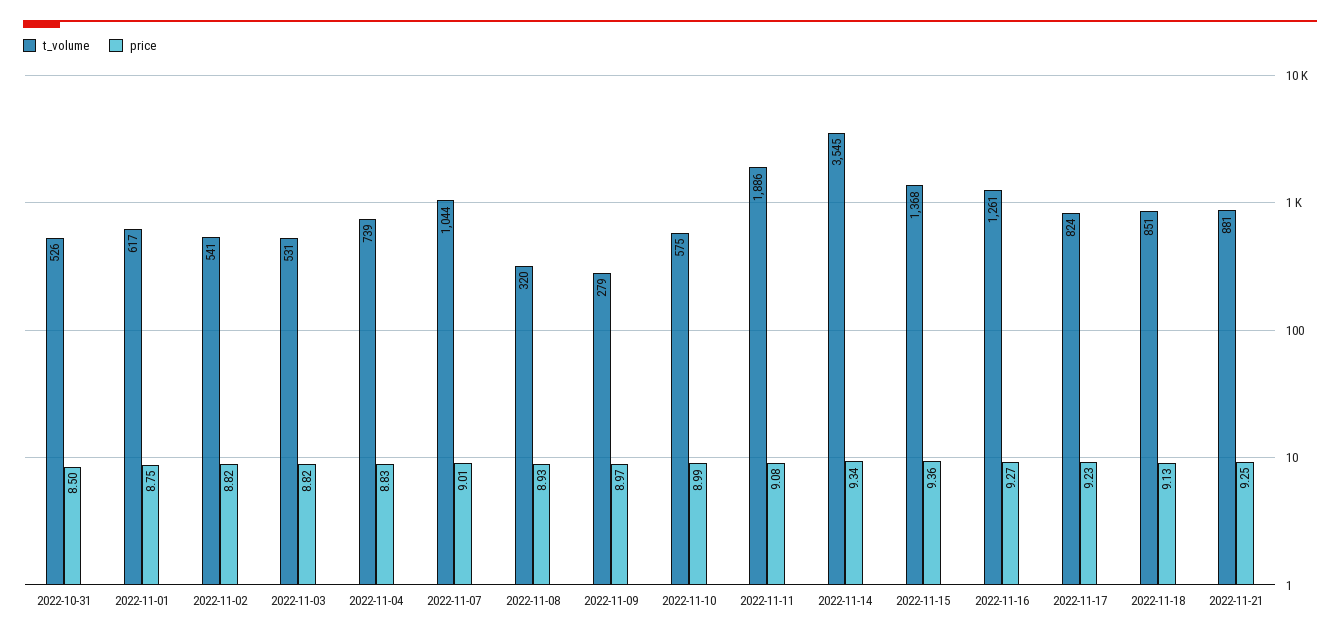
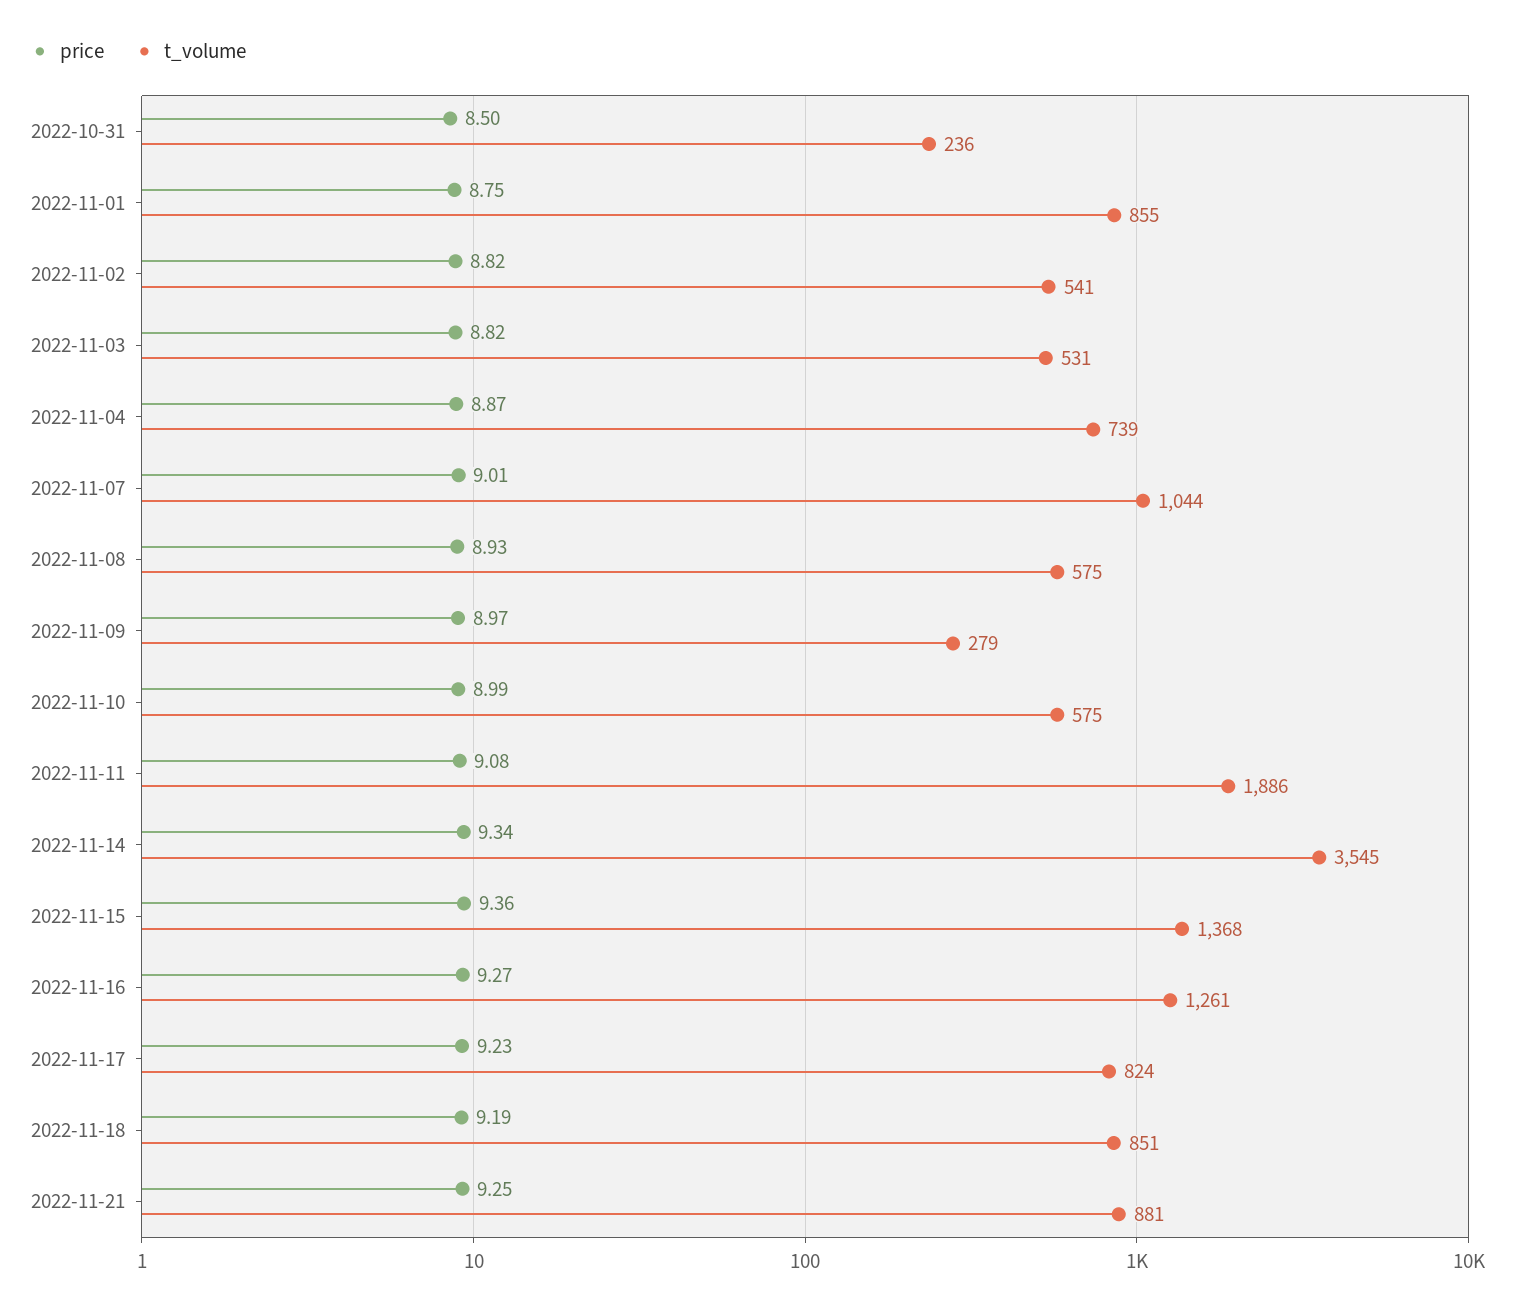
t_volume, 2022-10-31: 526 -> 236
t_volume, 2022-11-01: 617 -> 855
price, 2022-11-04: 8.83 -> 8.87
t_volume, 2022-11-08: 320 -> 575
price, 2022-11-18: 9.13 -> 9.19

